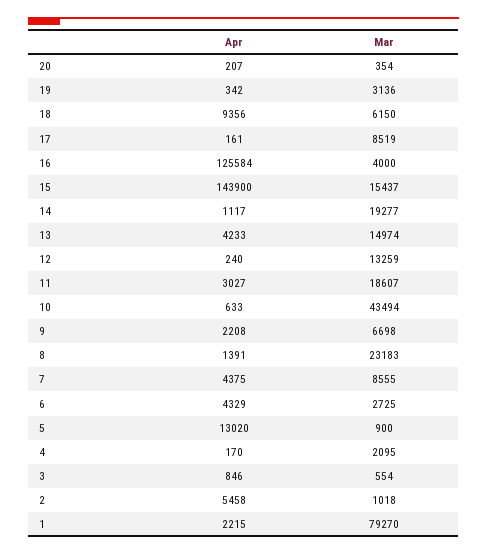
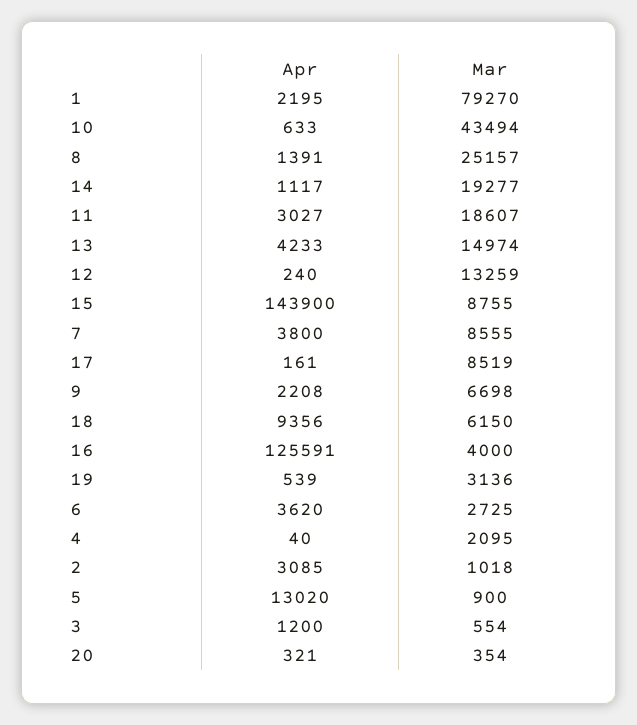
Apr, 20: 207 -> 321
Apr, 19: 342 -> 539
Apr, 16: 125584 -> 125591
Mar, 15: 15437 -> 8755
Mar, 8: 23183 -> 25157
Apr, 7: 4375 -> 3800
Apr, 6: 4329 -> 3620
Apr, 4: 170 -> 40
Apr, 3: 846 -> 1200
Apr, 2: 5458 -> 3085
Apr, 1: 2215 -> 2195

